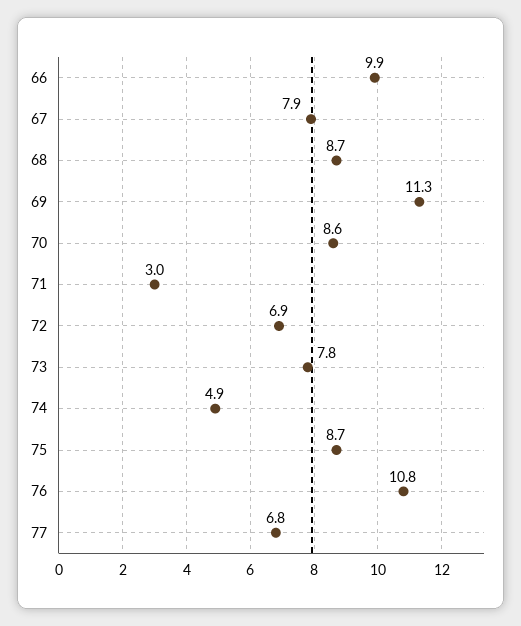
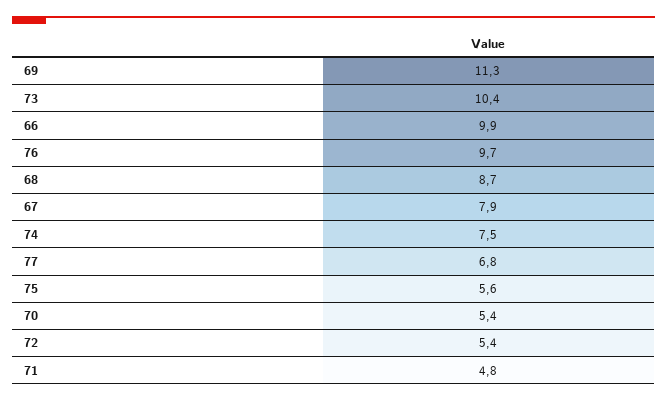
70: 8.6 -> 5.4
71: 3 -> 4.8
72: 6.9 -> 5.4
73: 7.8 -> 10.4
74: 4.9 -> 7.5
75: 8.7 -> 5.6
76: 10.8 -> 9.7

